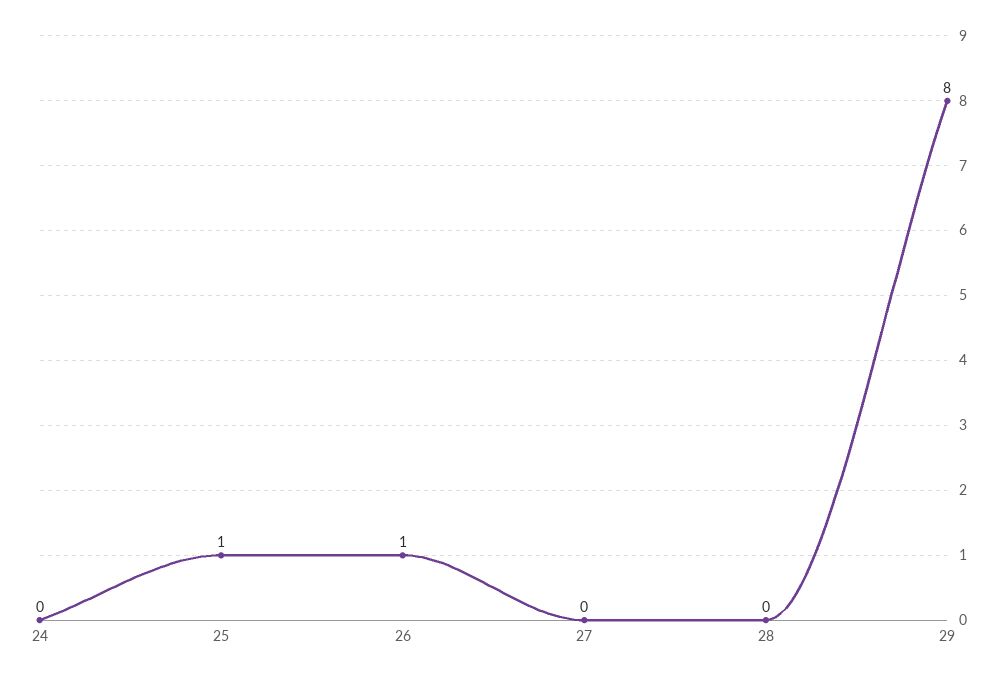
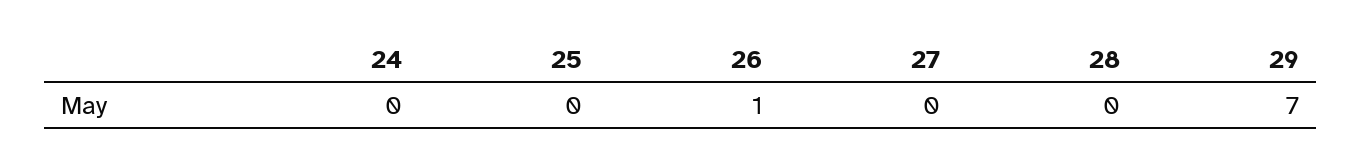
25: 1 -> 0
29: 8 -> 7

